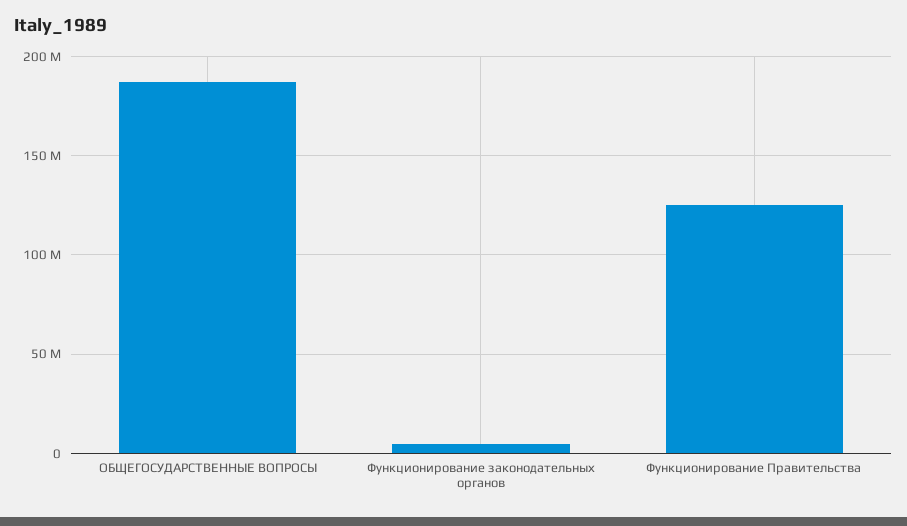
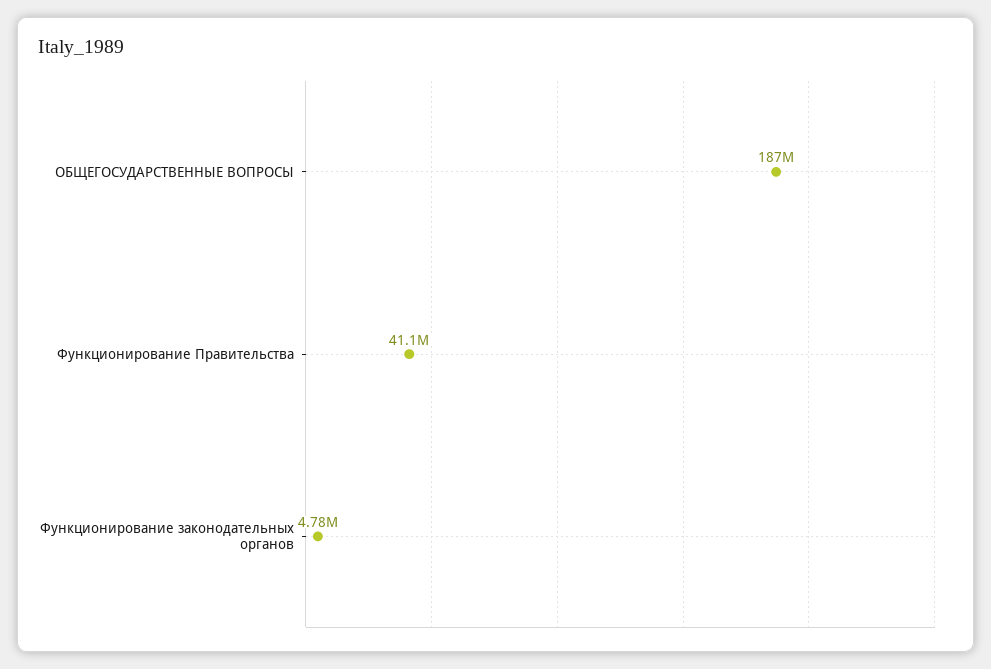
Функционирование Правительства: 125000000 -> 41100000

